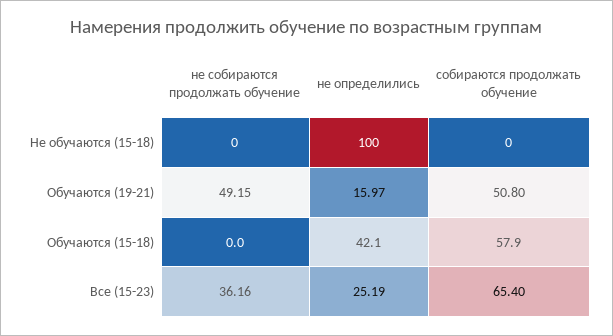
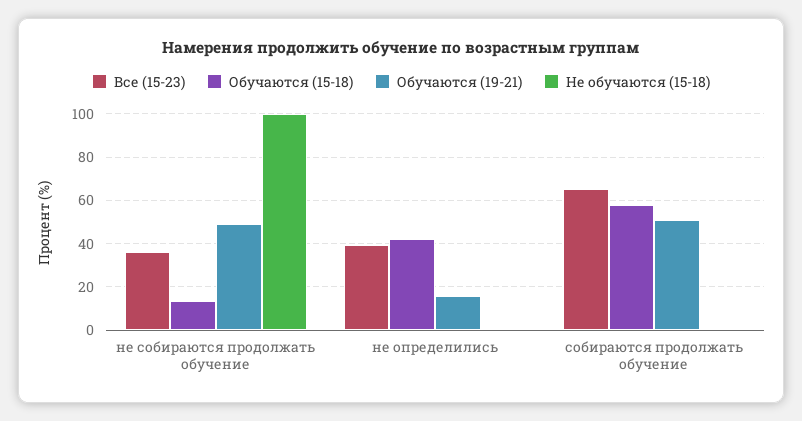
Не обучаются (15-18), не собираются продолжать обучение: 0 -> 100
Не обучаются (15-18), не определились: 100 -> 0
Обучаются (15-18), не собираются продолжать обучение: 0 -> 15
Все (15-23), не определились: 25.19 -> 40

